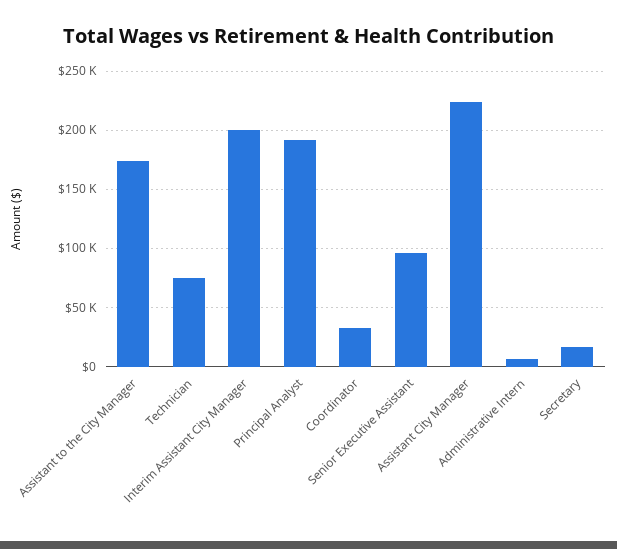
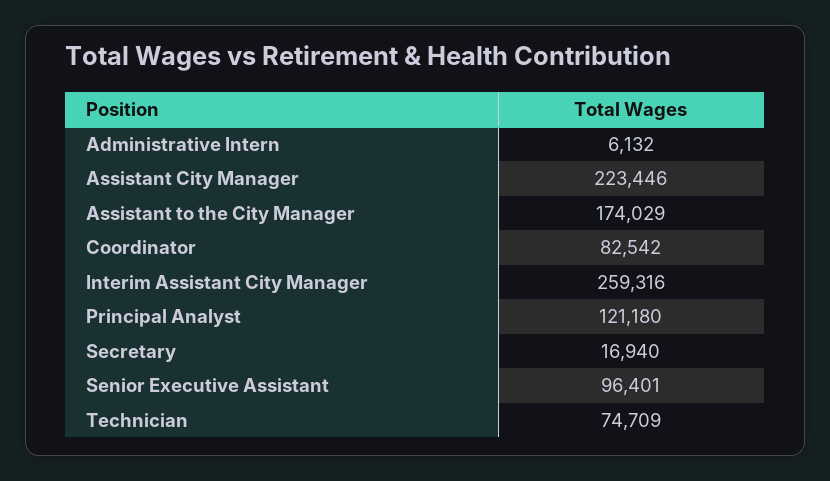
Interim Assistant City Manager: 200000 -> 259316
Principal Analyst: 190000 -> 121180
Coordinator: 30000 -> 82542

